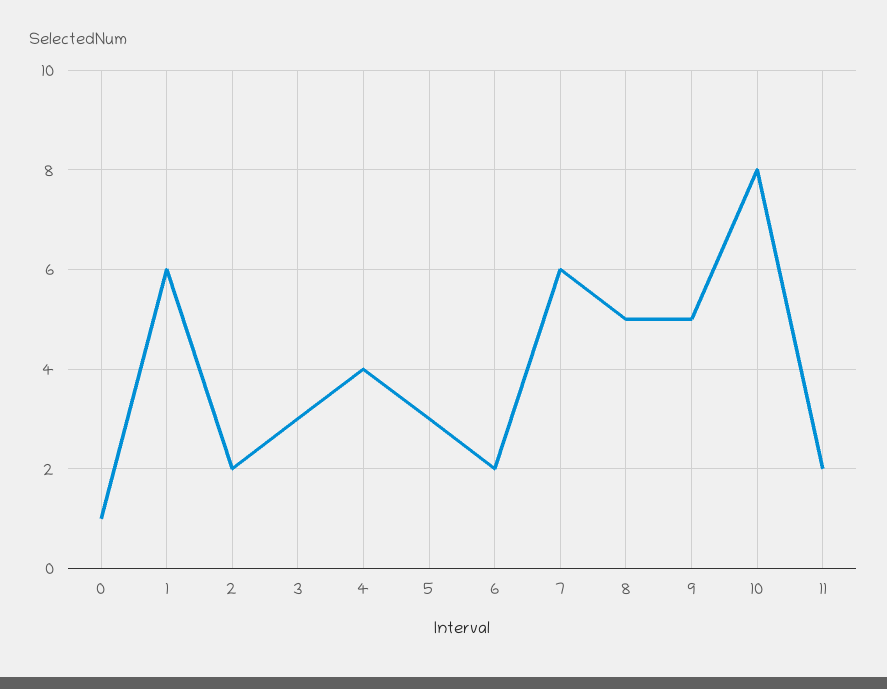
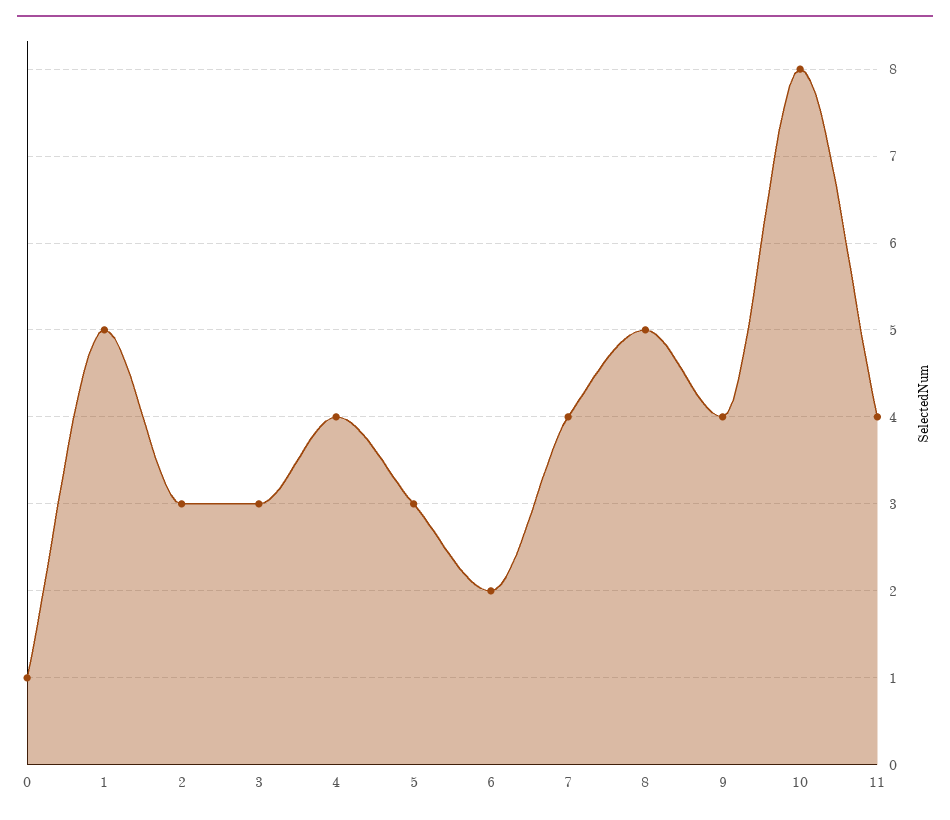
1: 6 -> 5
2: 2 -> 3
7: 6 -> 4
9: 5 -> 4
11: 2 -> 4

